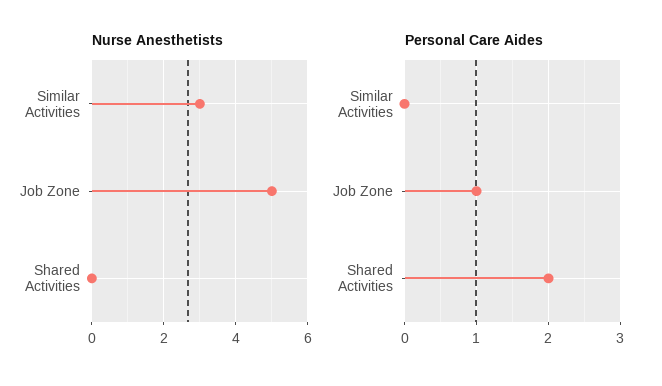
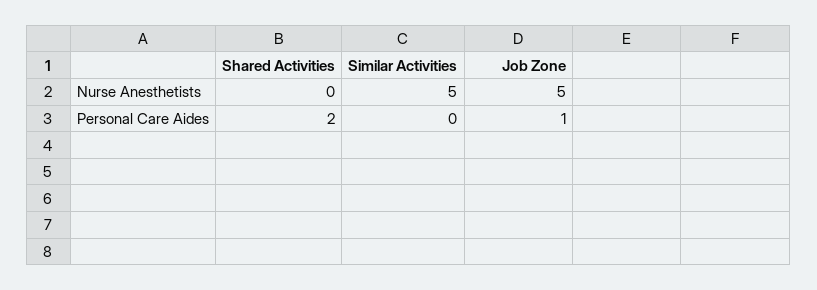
Nurse Anesthetists, Similar Activities: 3 -> 5

